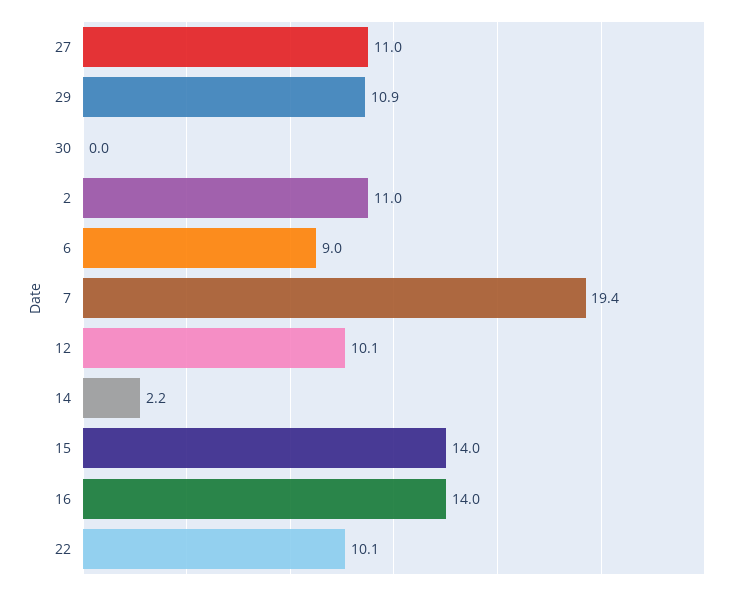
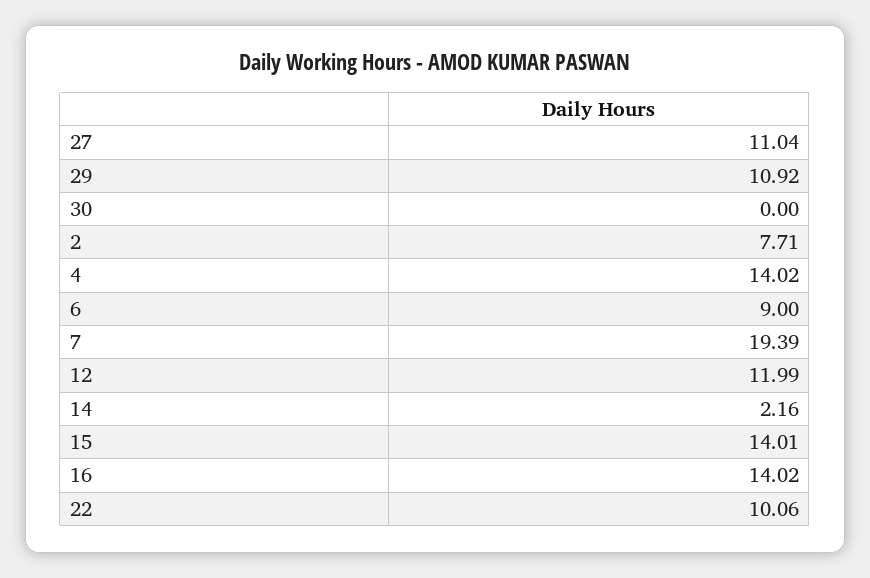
2: 11 -> 7.71
12: 10.1 -> 11.99
4: none -> 14.02

